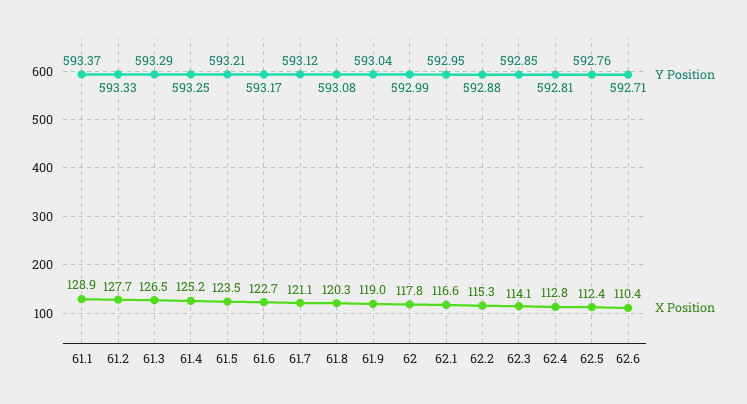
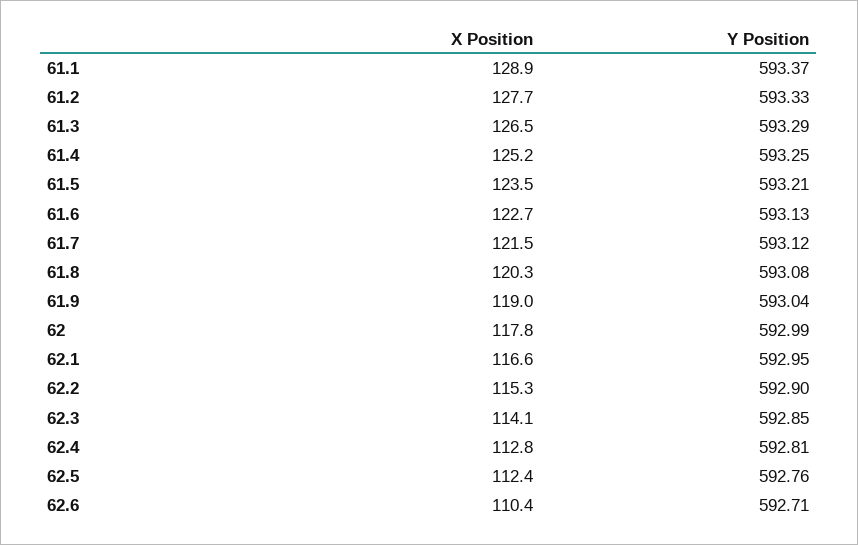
Y Position, 61.6: 593.17 -> 593.13
X Position, 61.7: 121.1 -> 121.5
Y Position, 62.2: 592.88 -> 592.9

